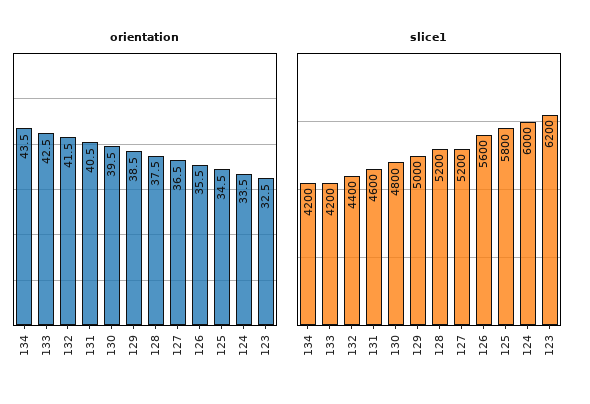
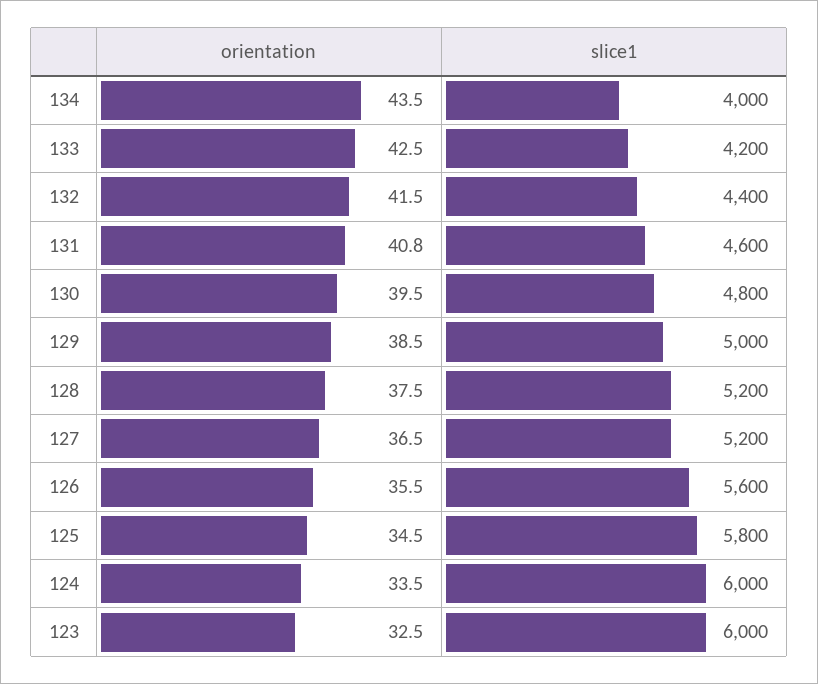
orientation, 131: 40.5 -> 40.8
slice1, 134: 4200 -> 4000
slice1, 123: 6200 -> 6000

